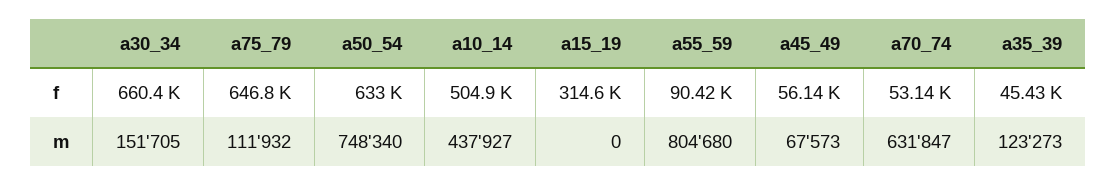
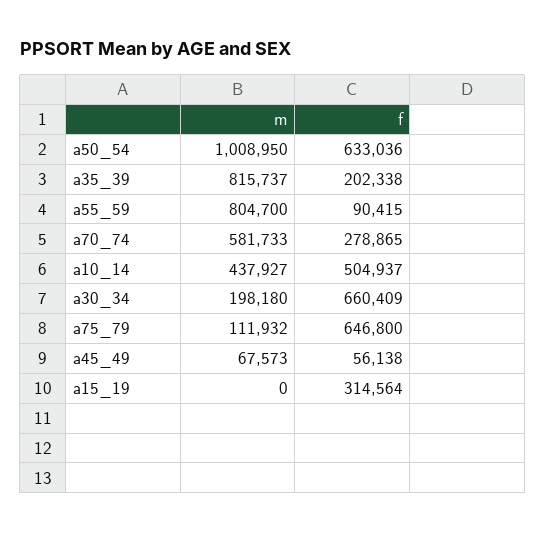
a70_74, f: 53140 -> 278865
a35_39, f: 45430 -> 202338
a30_34, m: 151705 -> 198180
a50_54, m: 748340 -> 1008950
a55_59, m: 804680 -> 804700
a70_74, m: 631847 -> 581733
a35_39, m: 123273 -> 815737

